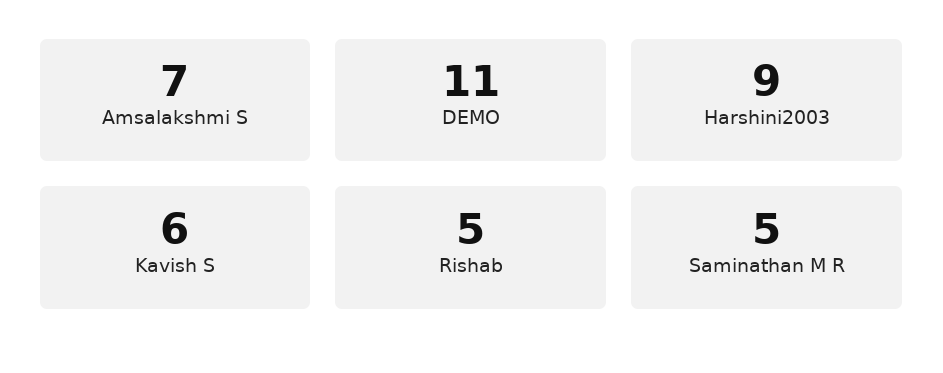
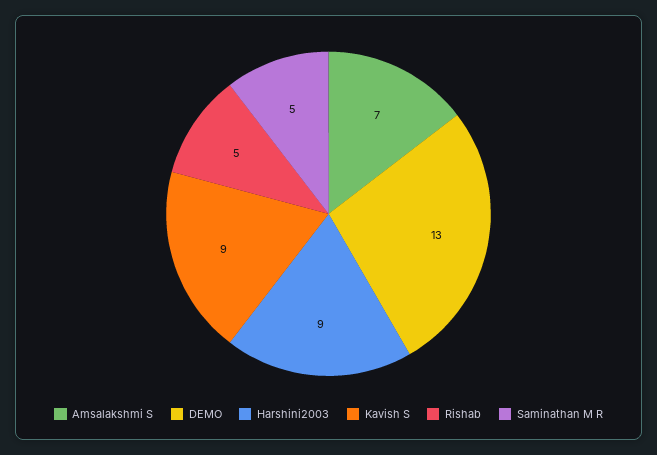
DEMO: 11 -> 13
Kavish S: 6 -> 9

